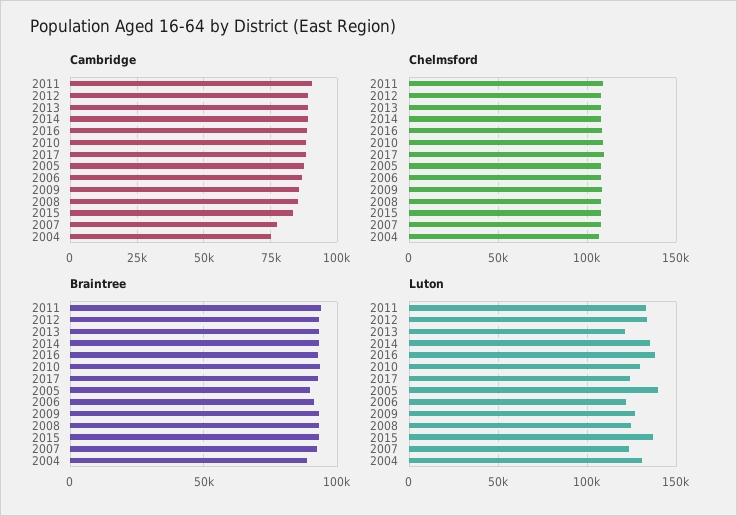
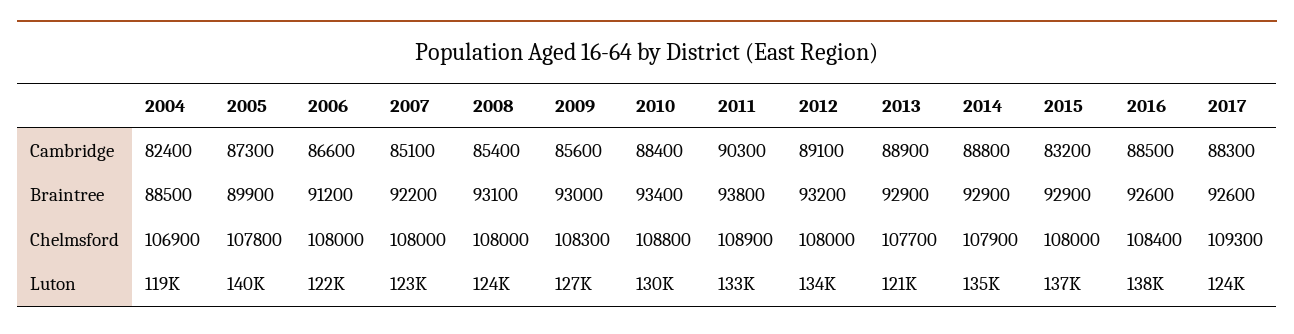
Cambridge, 2007: 77500 -> 85100
Cambridge, 2004: 75000 -> 82400
Luton, 2004: 130000 -> 119000

